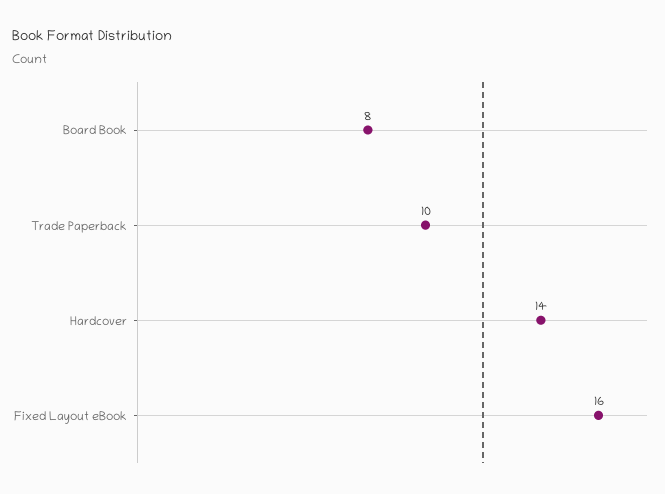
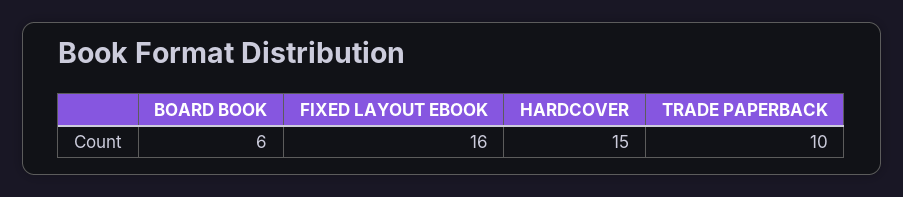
Board Book: 8 -> 6
Hardcover: 14 -> 15

